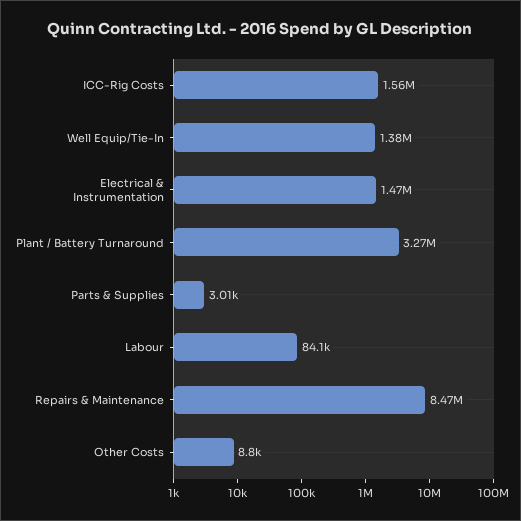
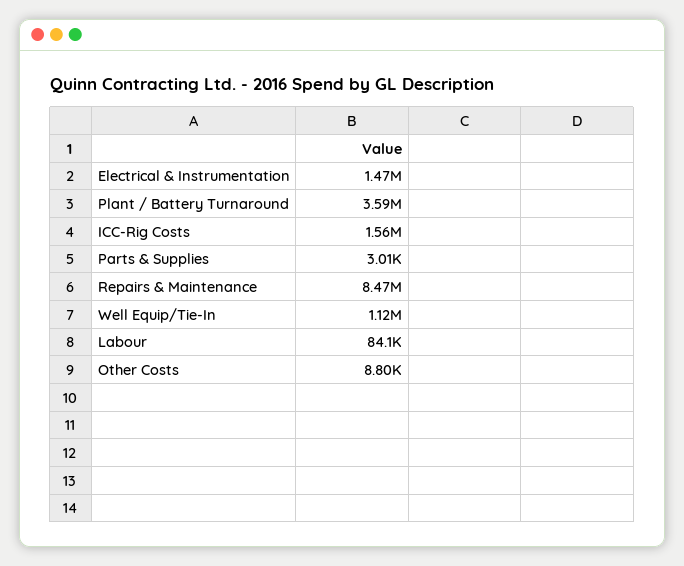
Well Equip/Tie-In: 1380000 -> 1120000
Plant / Battery Turnaround: 3270000 -> 3590000

